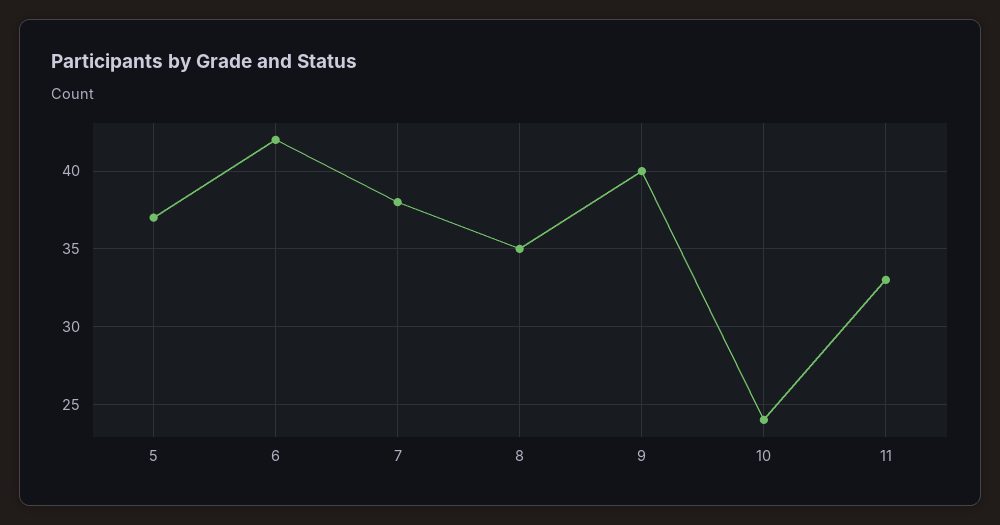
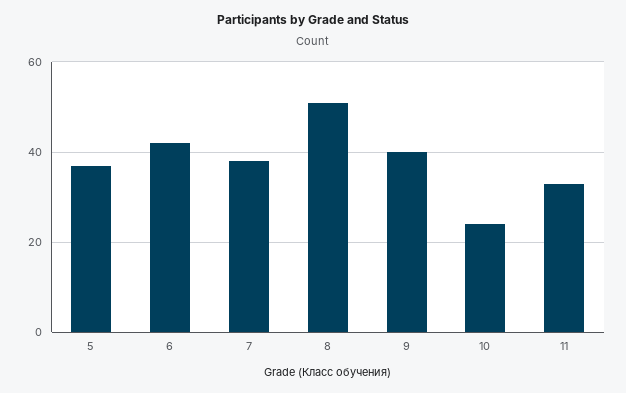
8: 35 -> 50

